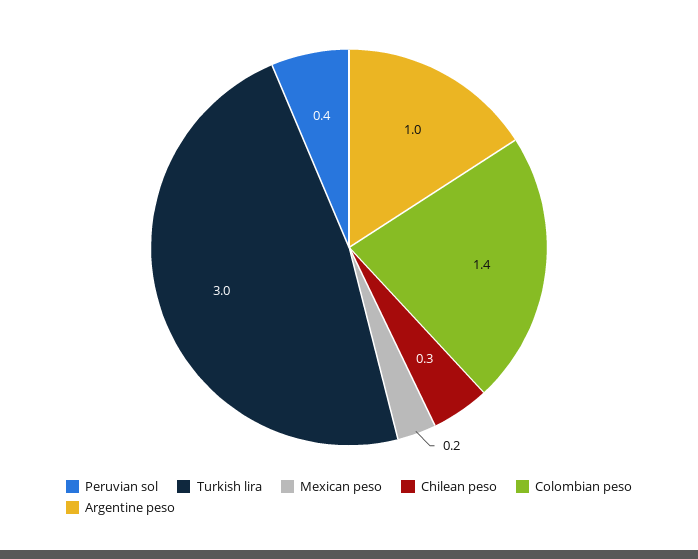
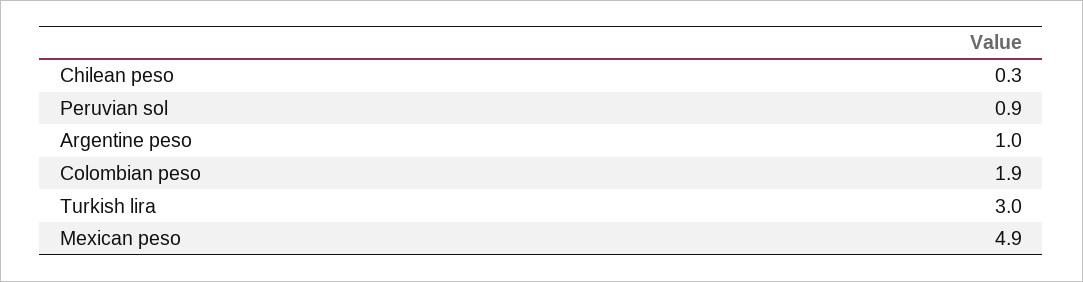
Peruvian sol: 0.4 -> 0.9
Mexican peso: 0.2 -> 4.9
Colombian peso: 1.4 -> 1.9

